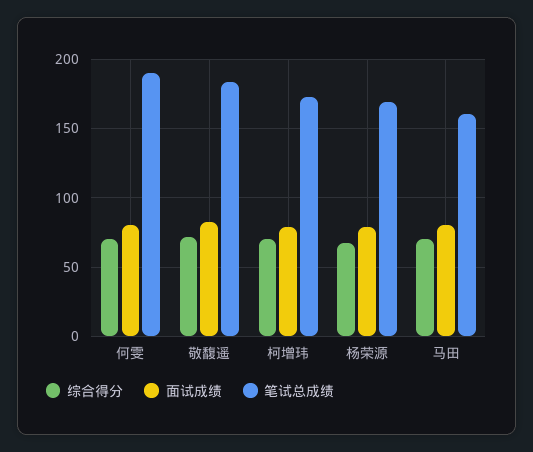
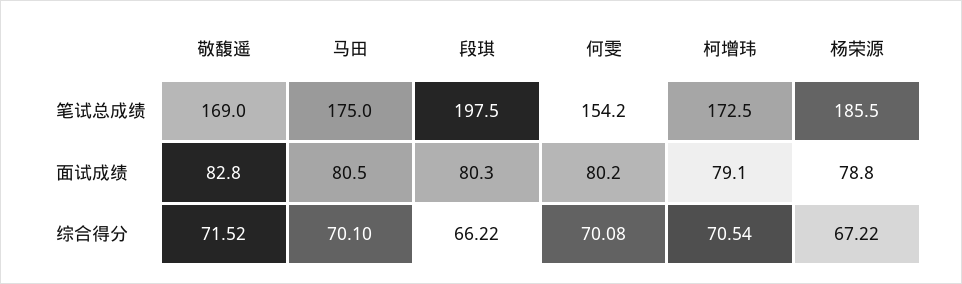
笔试总成绩, 何雯: 190 -> 154.2
笔试总成绩, 敬馥遥: 185 -> 169
笔试总成绩, 杨荣源: 170 -> 185.5
笔试总成绩, 马田: 160 -> 175
笔试总成绩, 段琪: none -> 197.5
面试成绩, 段琪: none -> 80.3
综合得分, 段琪: none -> 66.22

